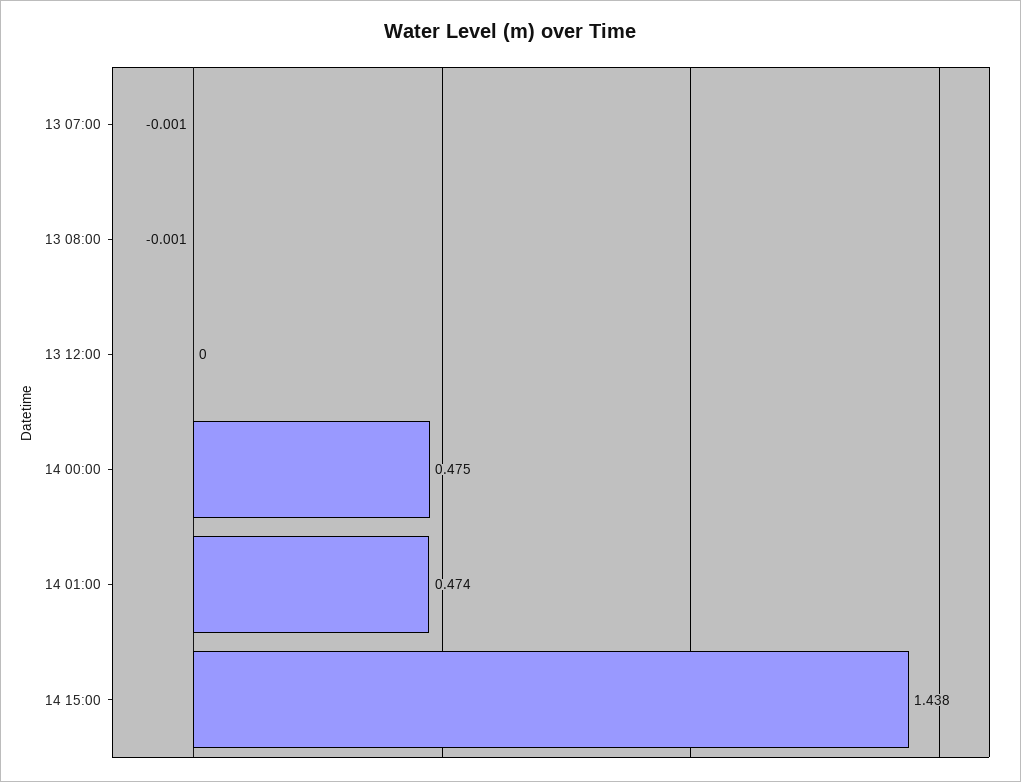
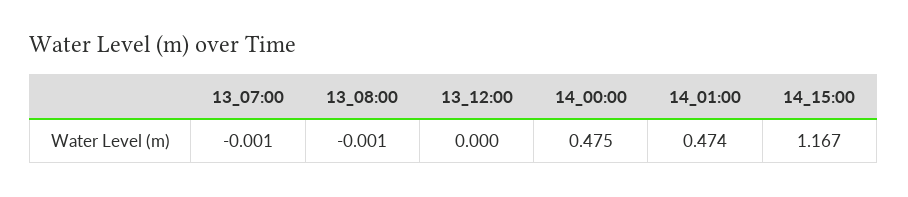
14 15:00: 1.438 -> 1.167

